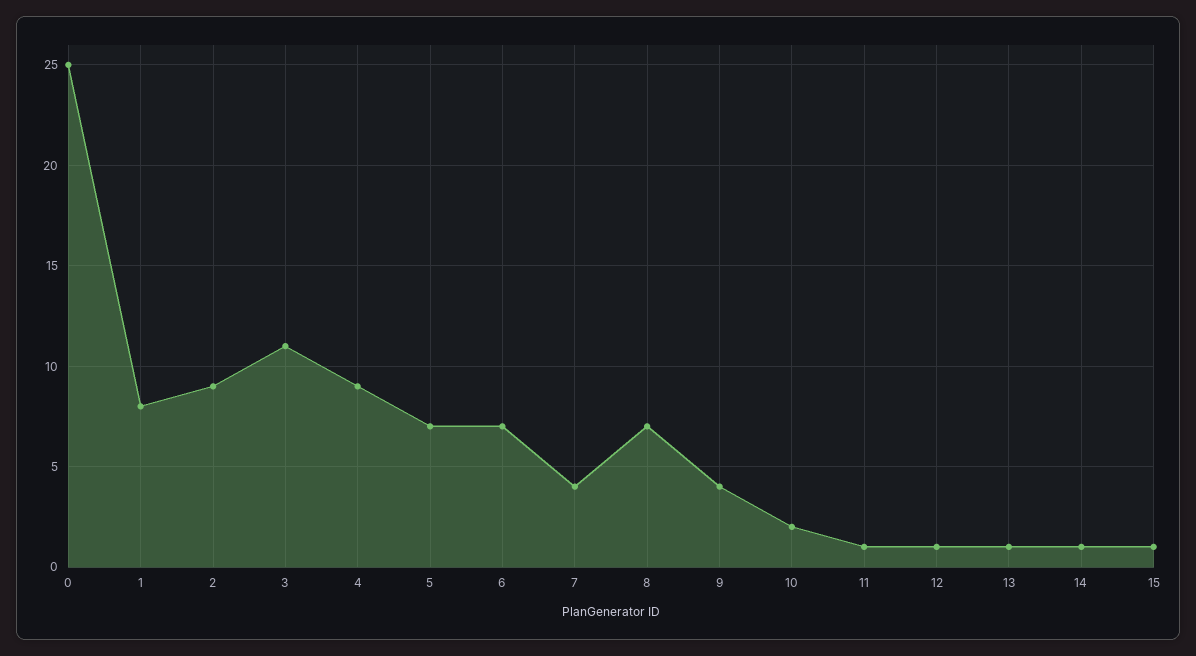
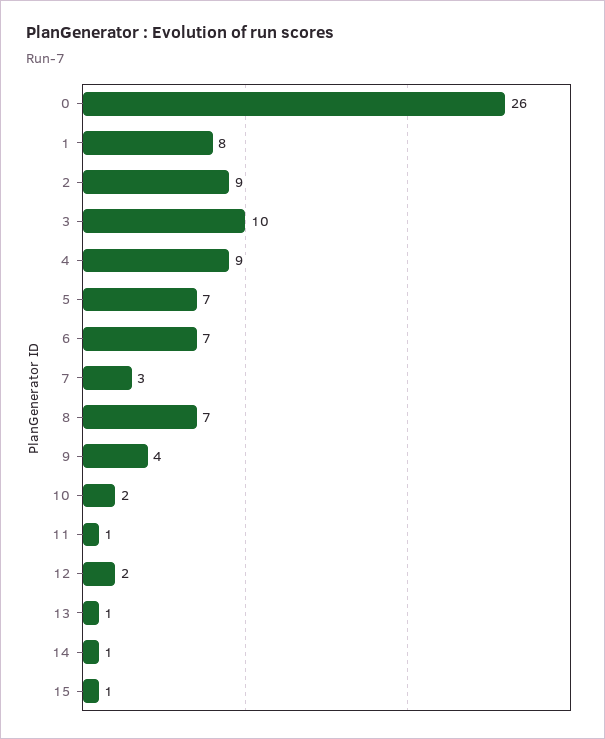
0: 25 -> 26
3: 11 -> 10
7: 4 -> 3
12: 1 -> 2

